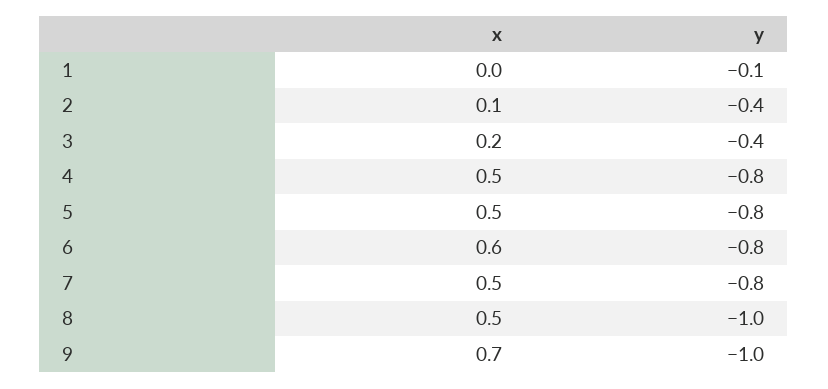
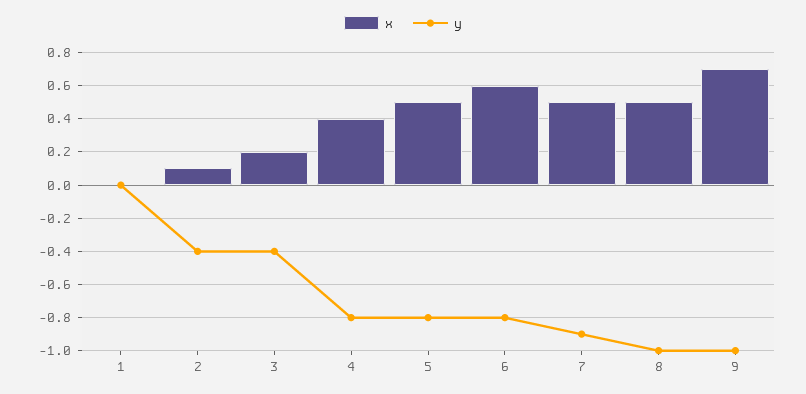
y, 1: -0.1 -> 0
x, 4: 0.5 -> 0.4
y, 7: -0.8 -> -0.9

